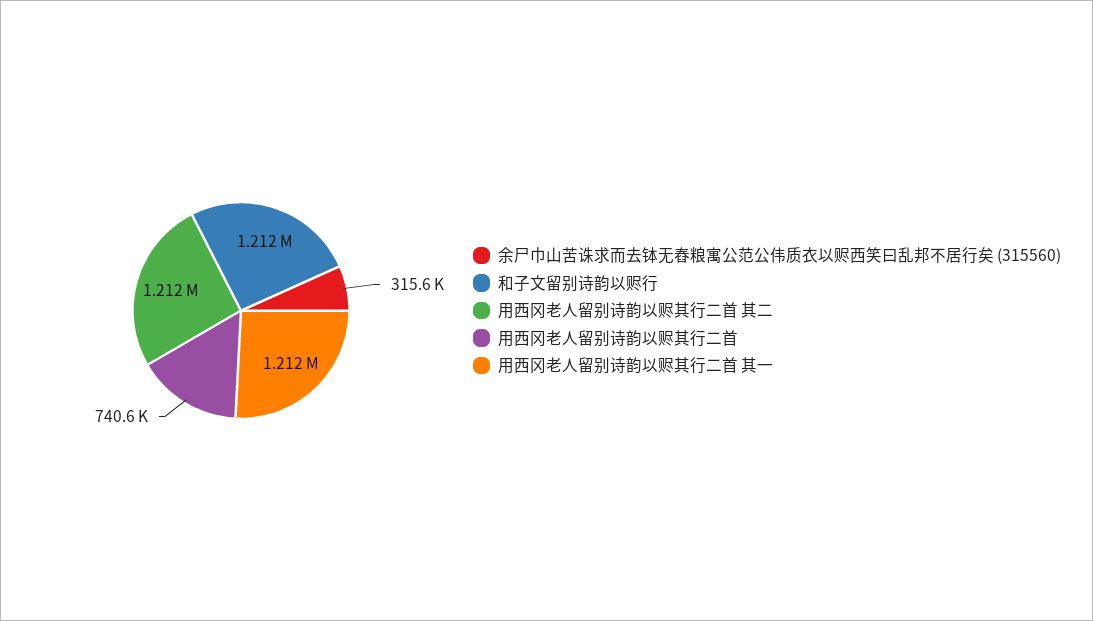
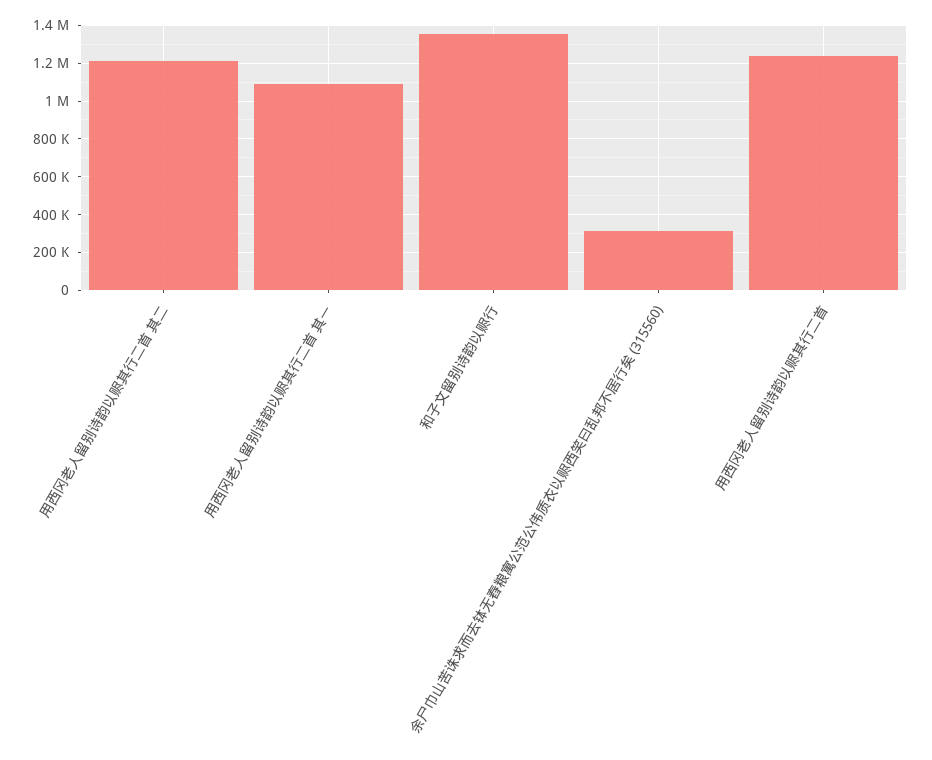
和子文留别诗韵以赆行: 1212000 -> 1350000
用西冈老人留别诗韵以赆其行二首: 740600 -> 1250000
用西冈老人留别诗韵以赆其行二首 其一: 1212000 -> 1100000

